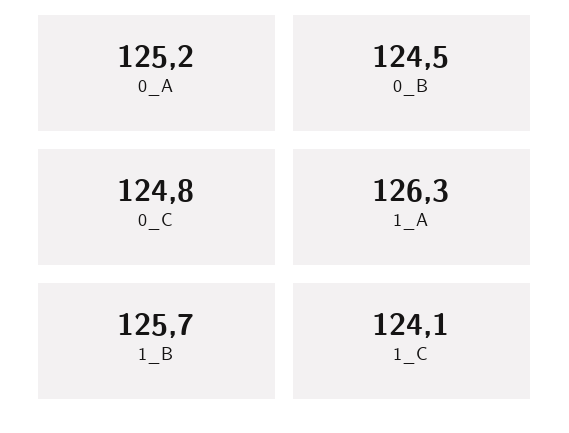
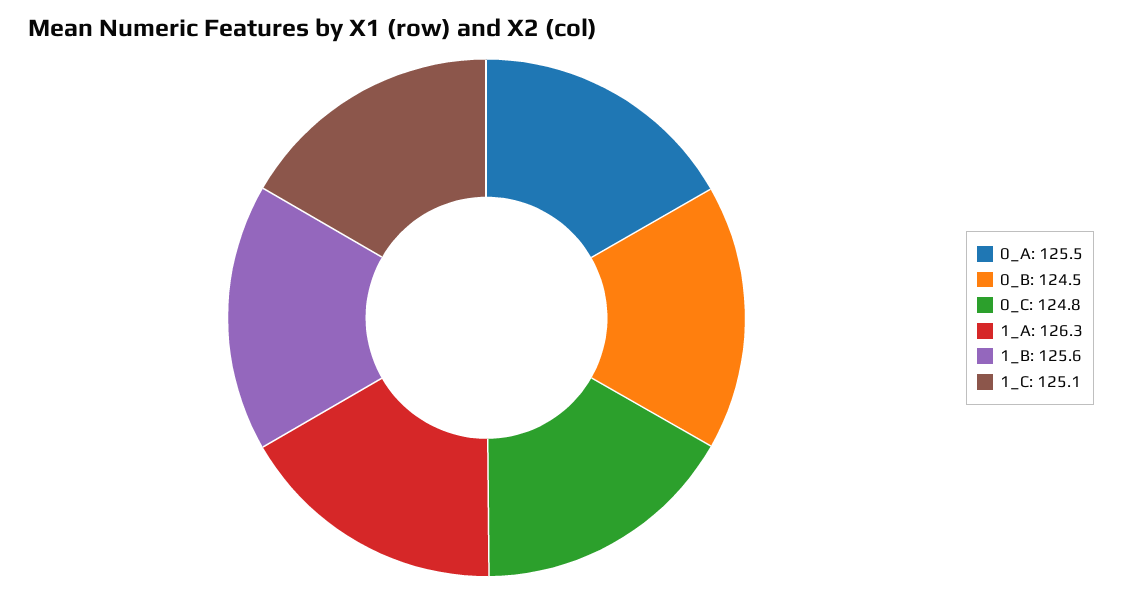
0_A: 125.2 -> 125.5
1_B: 125.7 -> 125.6
1_C: 124.1 -> 125.1

